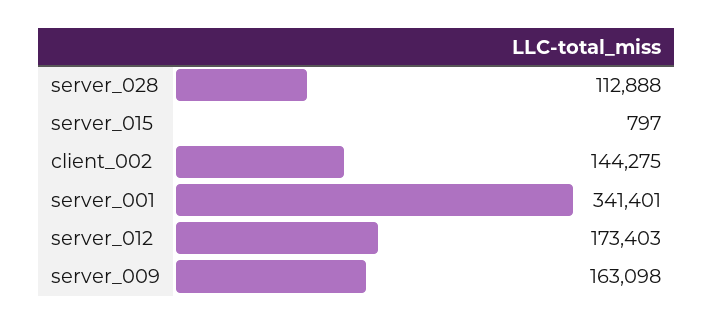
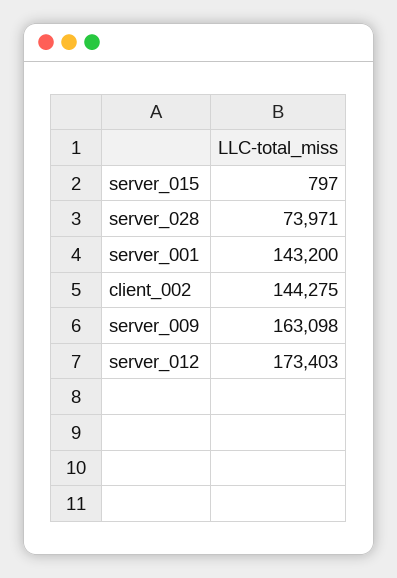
server_028: 112888 -> 73971
server_001: 341401 -> 143200

